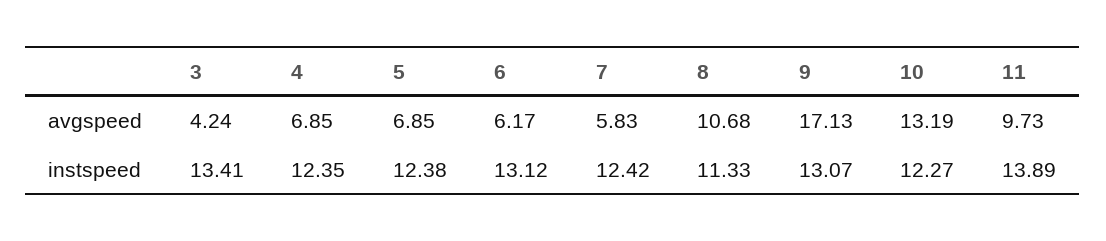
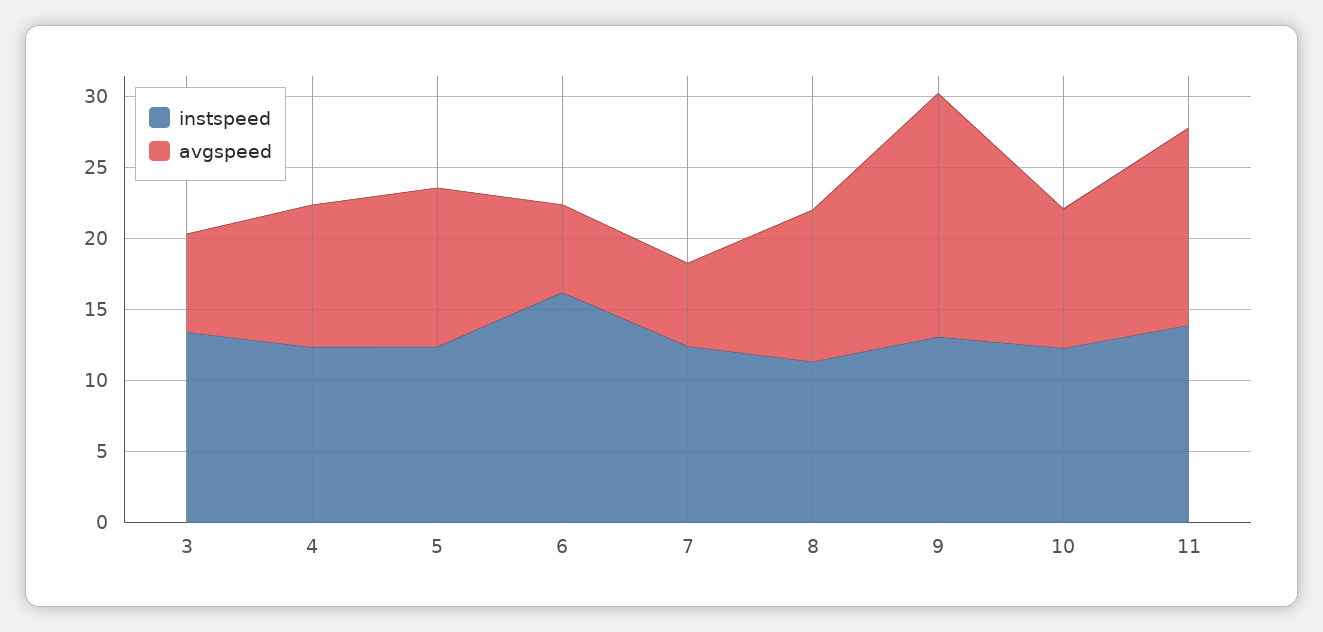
avgspeed, 3: 4.24 -> 7
avgspeed, 4: 6.85 -> 10
avgspeed, 5: 6.85 -> 11
avgspeed, 10: 13.19 -> 10
avgspeed, 11: 9.73 -> 14
instspeed, 6: 13.12 -> 16

